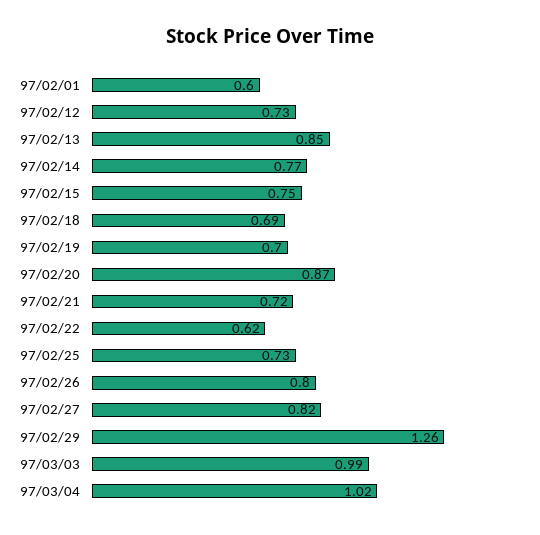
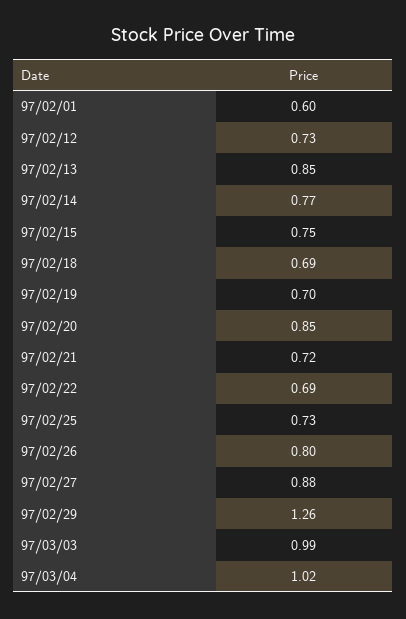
97/02/20: 0.87 -> 0.85
97/02/22: 0.62 -> 0.69
97/02/27: 0.82 -> 0.88

